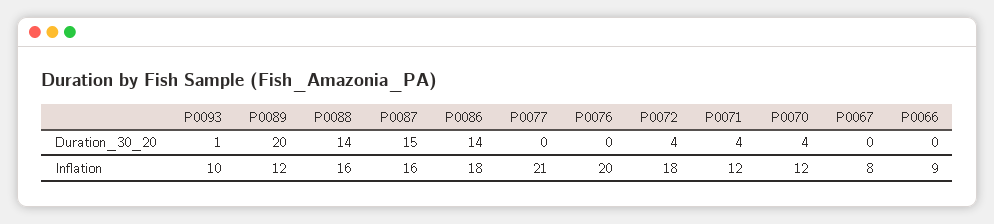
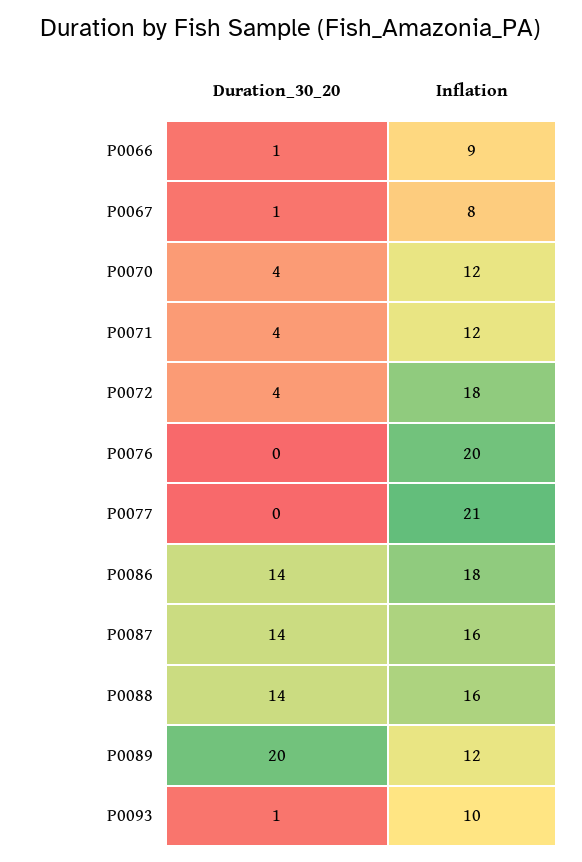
P0087, Duration_30_20: 15 -> 14
P0067, Duration_30_20: 0 -> 1
P0066, Duration_30_20: 0 -> 1

